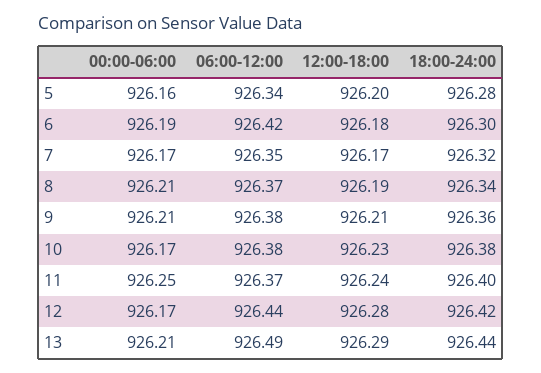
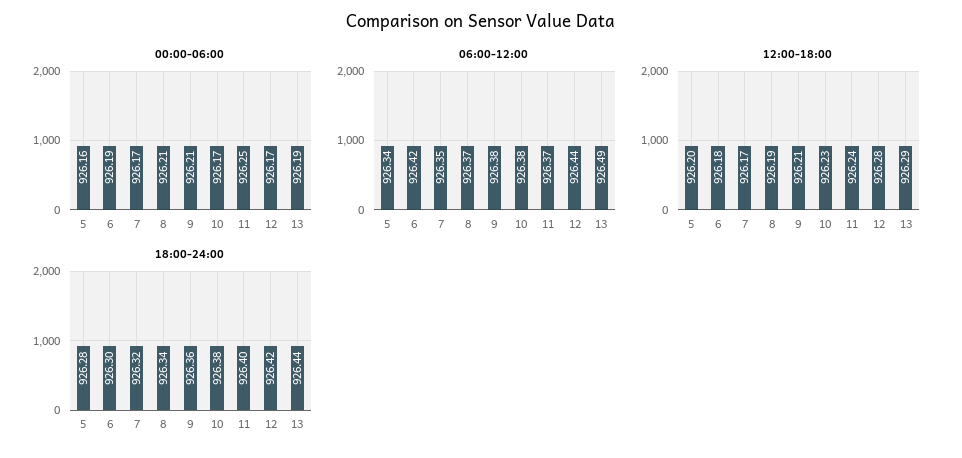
00:00-06:00, 13: 926.21 -> 926.19

